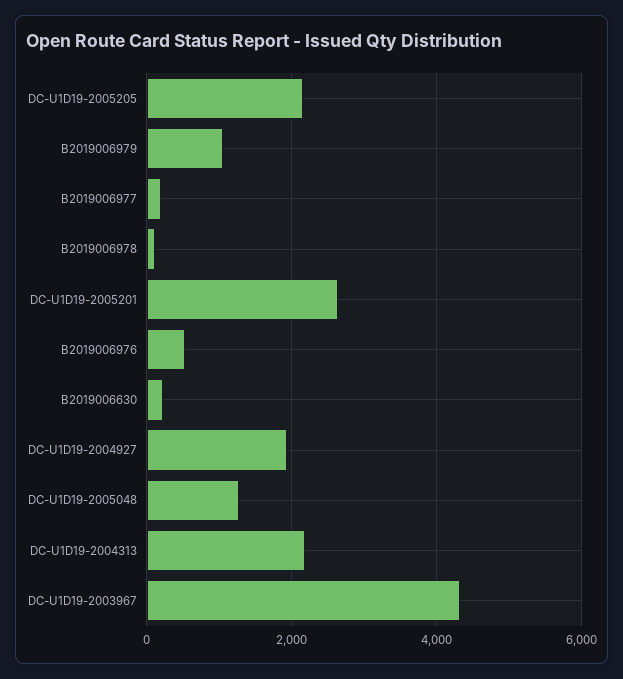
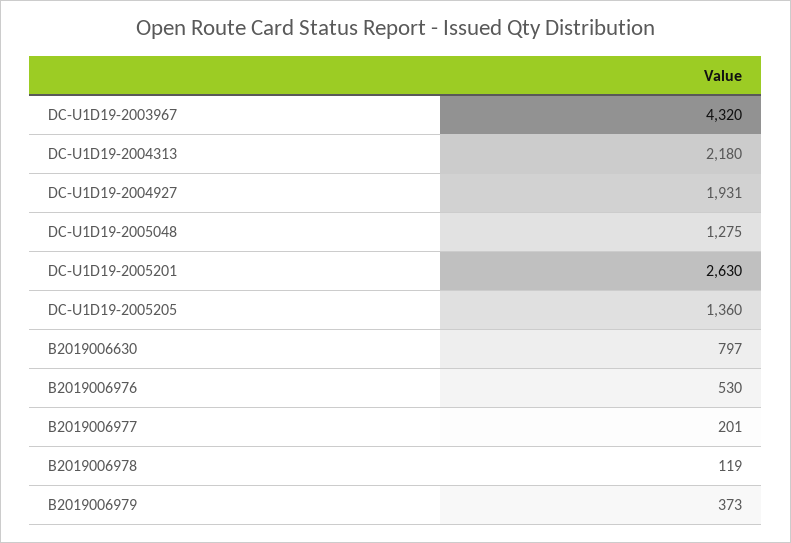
DC-U1D19-2005205: 2200 -> 1360
B2019006979: 1000 -> 373
B2019006630: 200 -> 797

